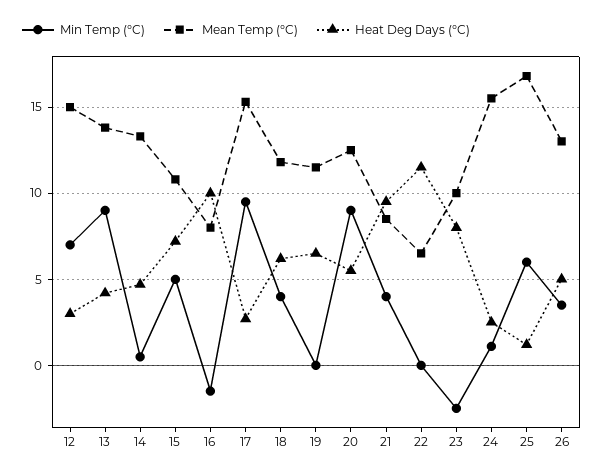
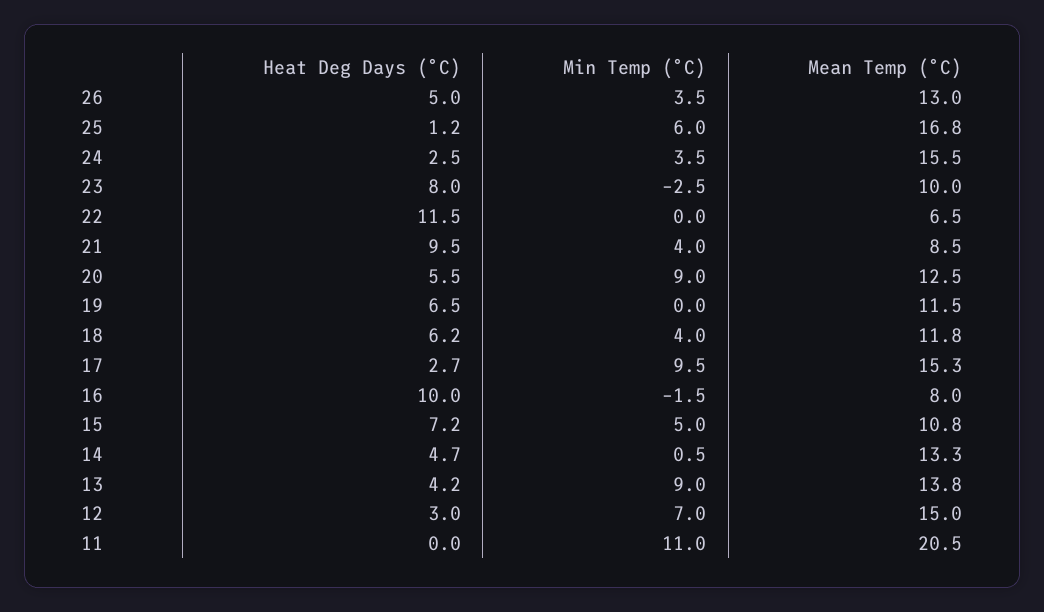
Min Temp (°C), 24: 1 -> 3.5
Heat Deg Days (°C), 11: none -> 0
Min Temp (°C), 11: none -> 11
Mean Temp (°C), 11: none -> 20.5

